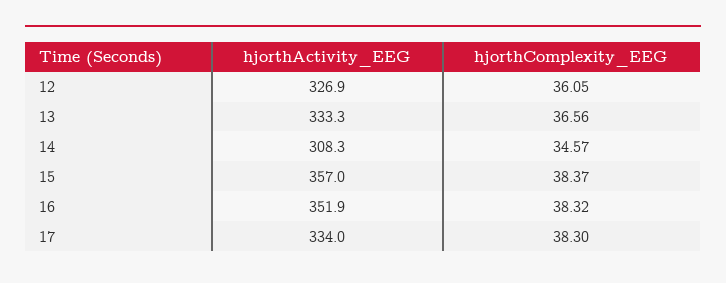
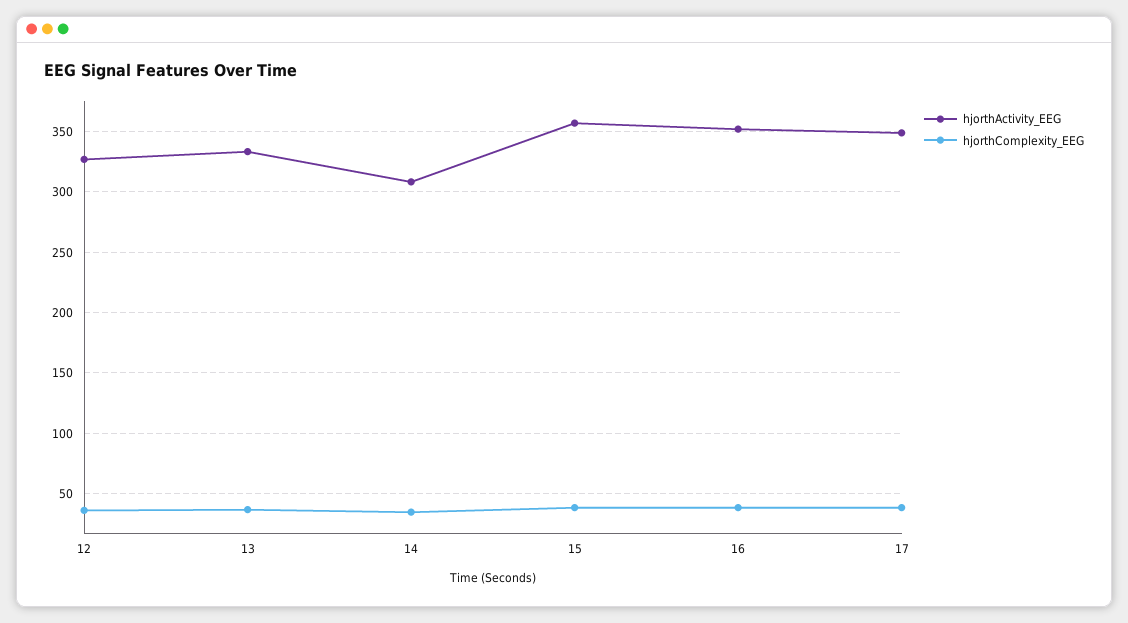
hjorthActivity_EEG, 17: 334 -> 350

